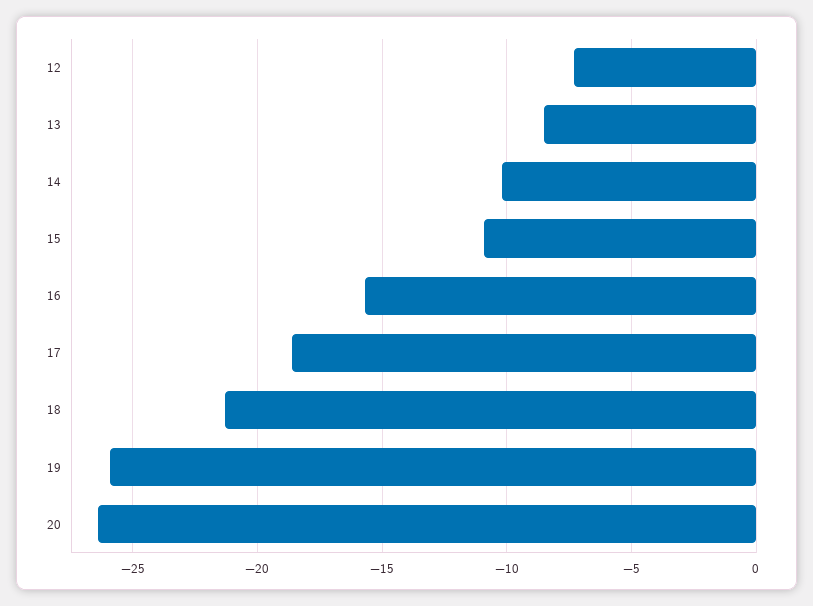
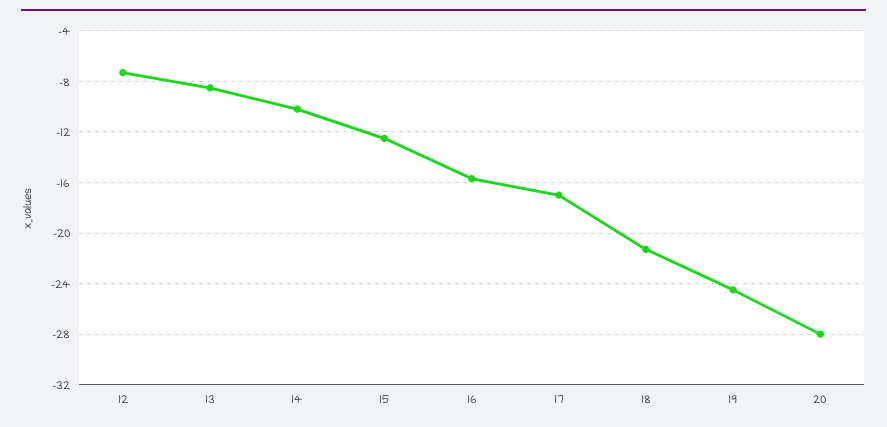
15: -11 -> -12.5
17: -18.5 -> -17
19: -26 -> -24.5
20: -26.5 -> -28

